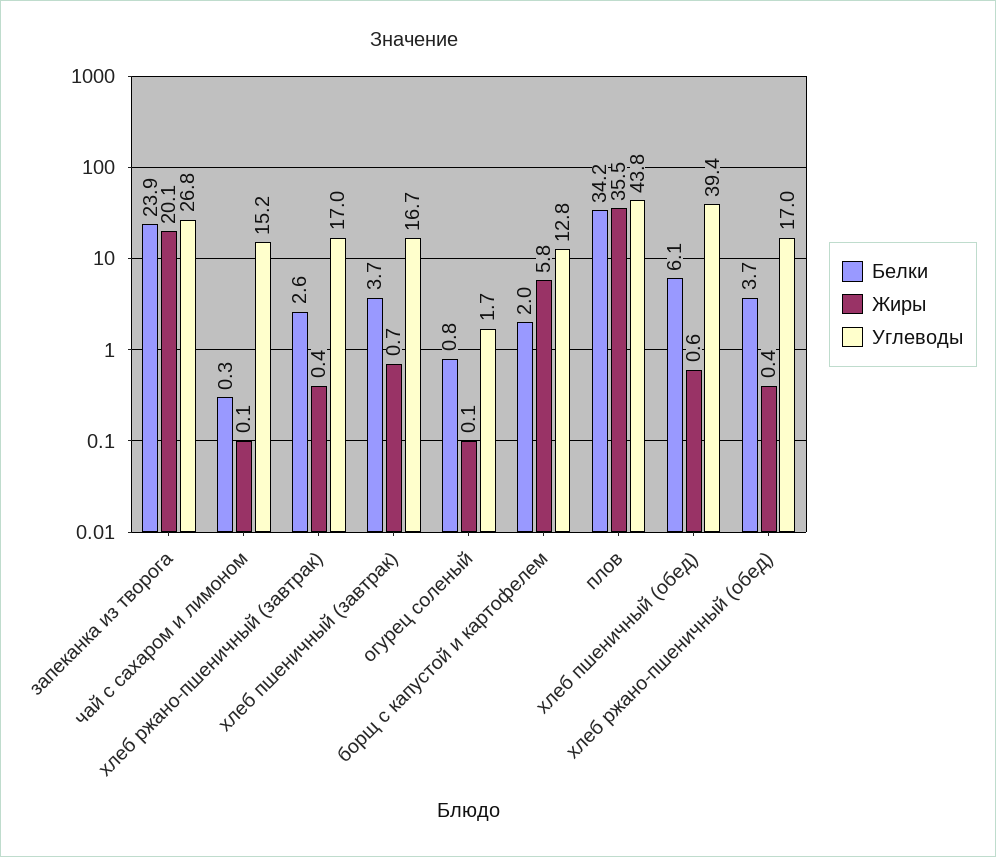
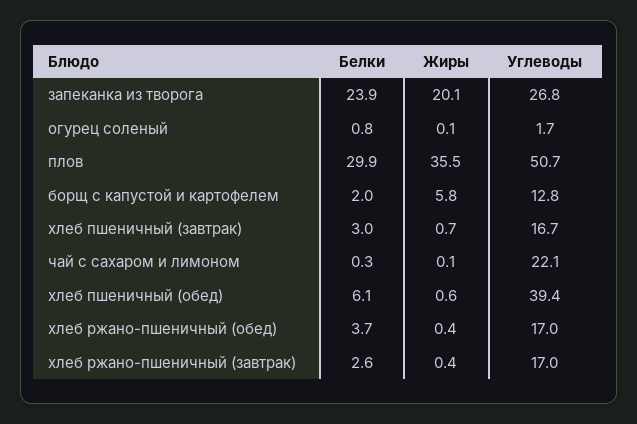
Углеводы, чай с сахаром и лимоном: 15.2 -> 22.1
Белки, хлеб пшеничный (завтрак): 3.7 -> 3
Белки, плов: 34.2 -> 29.9
Углеводы, плов: 43.8 -> 50.7

